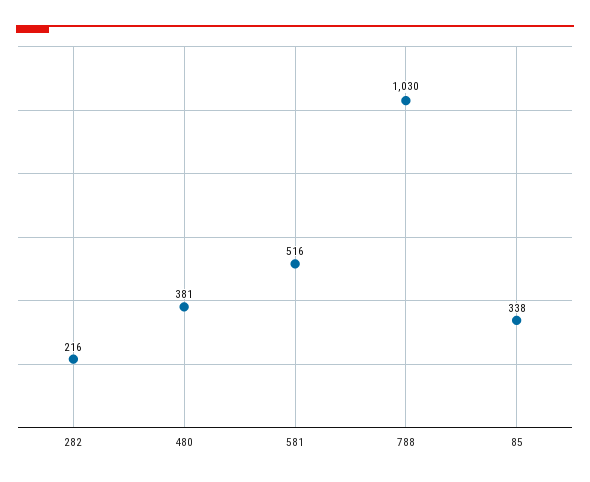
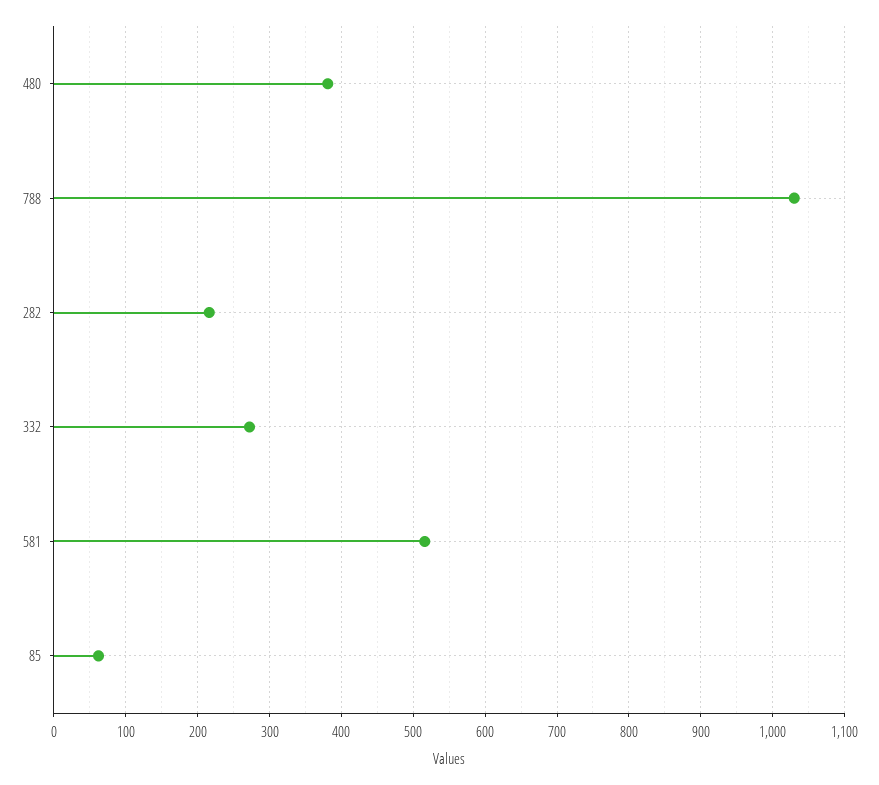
85: 338 -> 60
332: none -> 270

